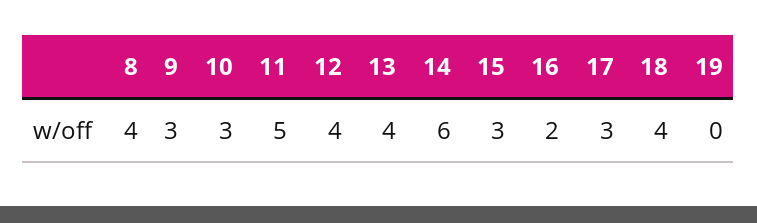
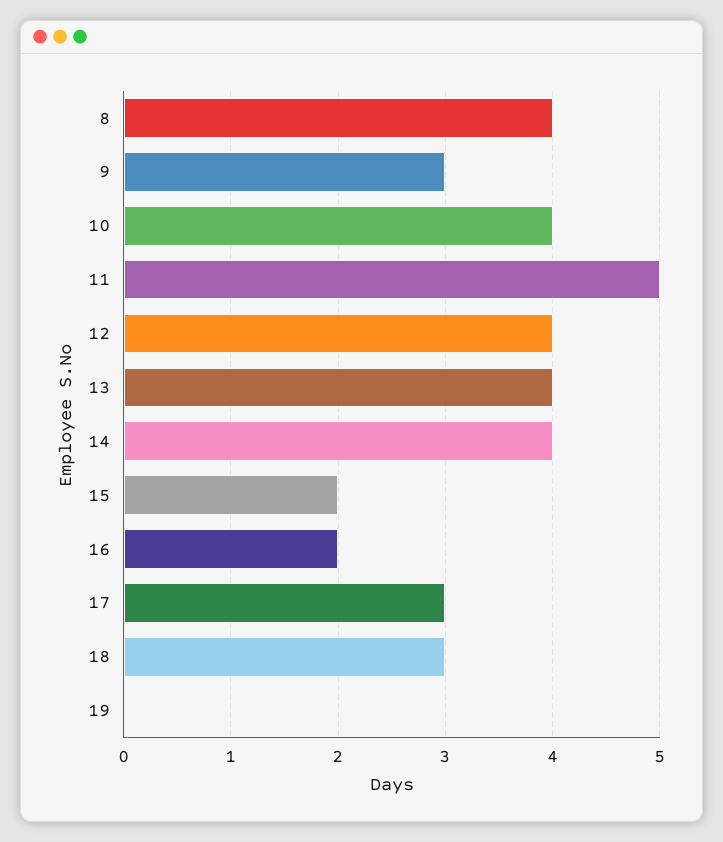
10: 3 -> 4
14: 6 -> 4
15: 3 -> 2
18: 4 -> 3

